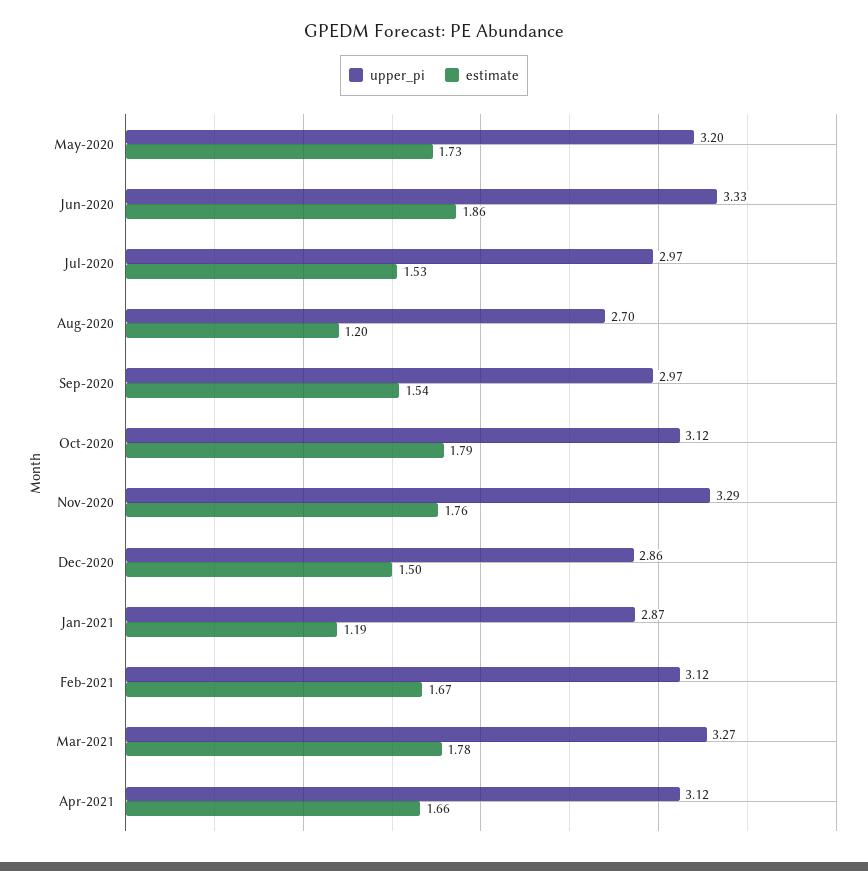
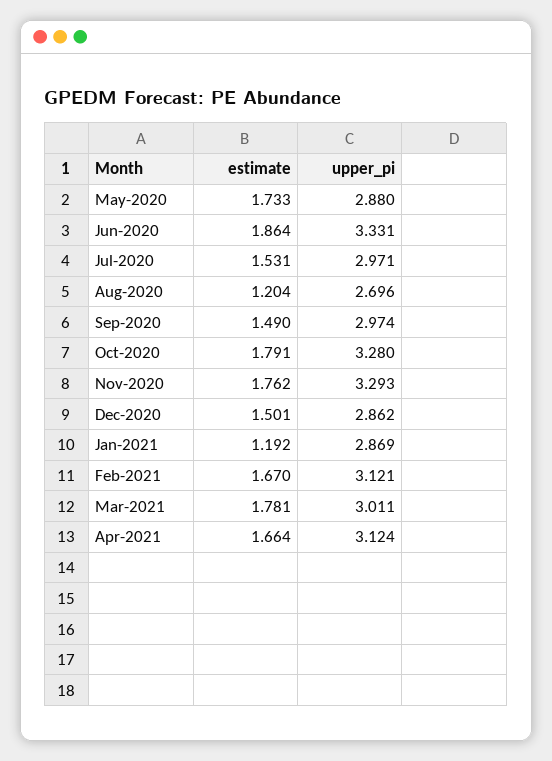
upper_pi, May-2020: 3.2 -> 2.88
estimate, Sep-2020: 1.54 -> 1.49
upper_pi, Oct-2020: 3.12 -> 3.28
upper_pi, Mar-2021: 3.27 -> 3.011

